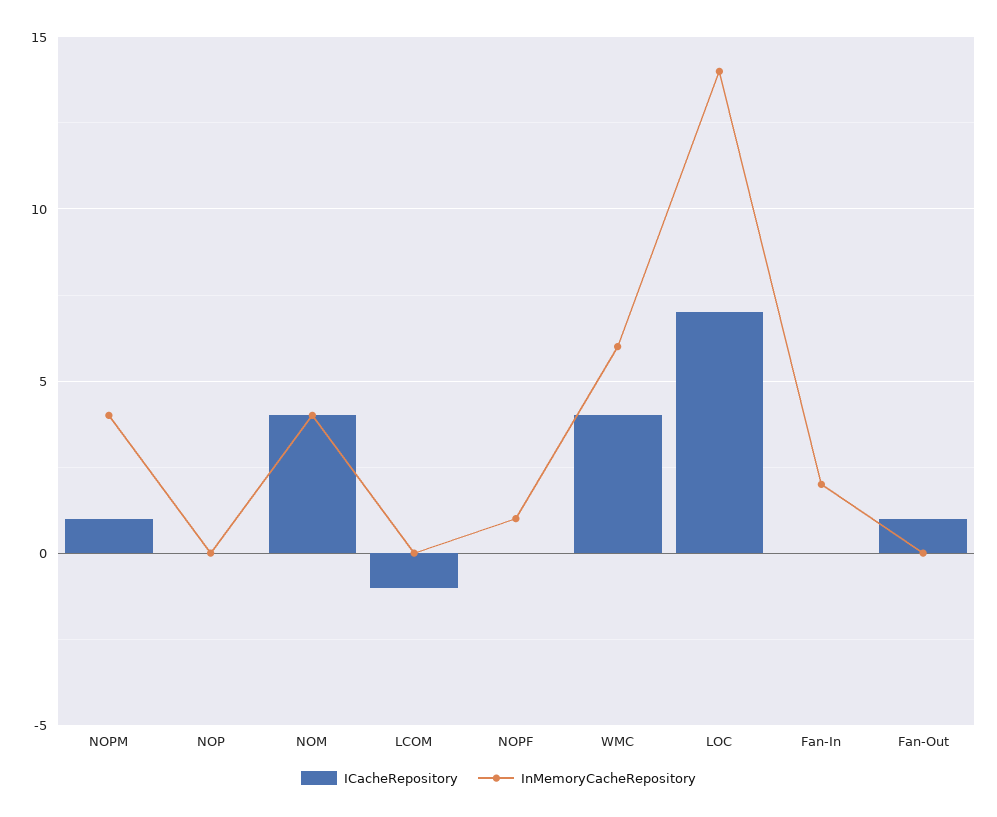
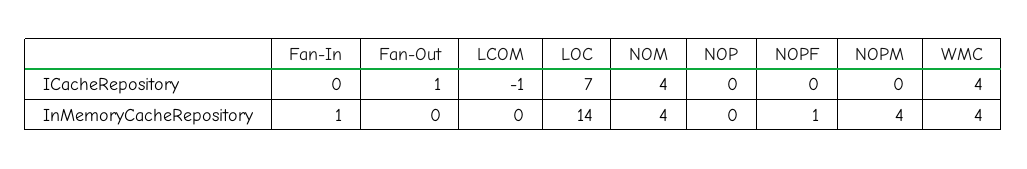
ICacheRepository, NOPM: 1 -> 0
InMemoryCacheRepository, WMC: 6 -> 4
InMemoryCacheRepository, Fan-In: 2 -> 1

